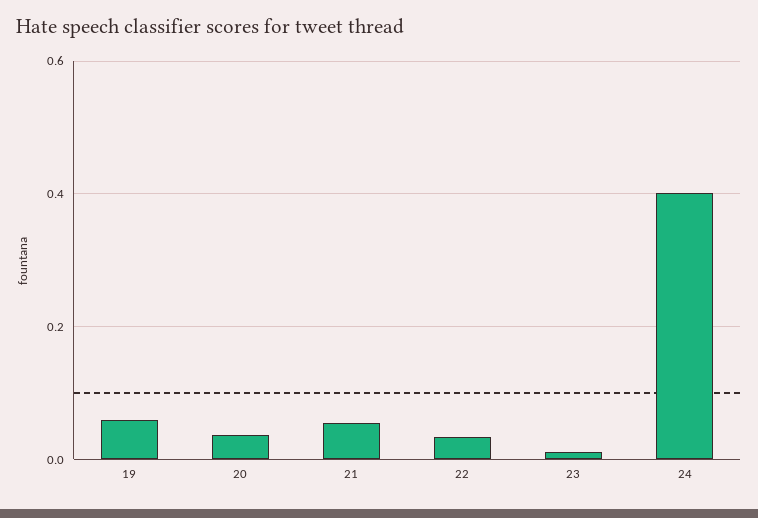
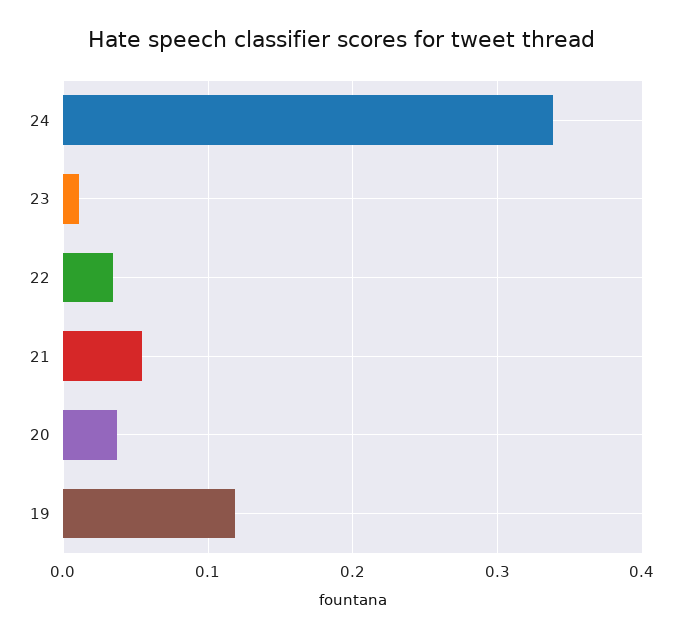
19: 0.06 -> 0.12
24: 0.4 -> 0.34

